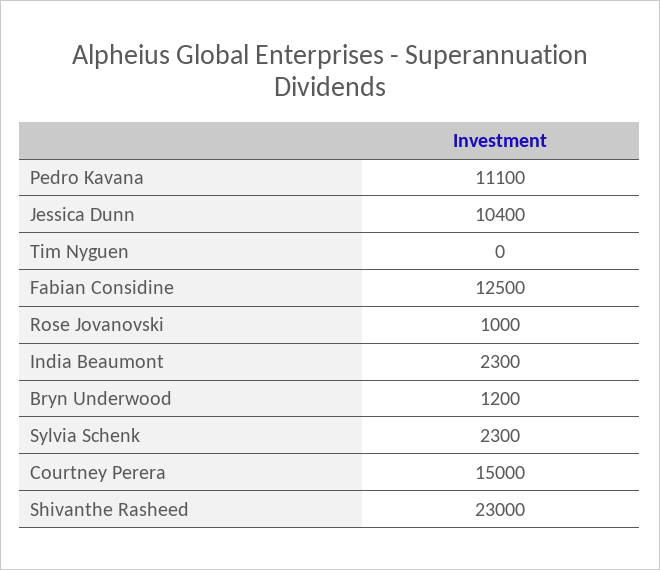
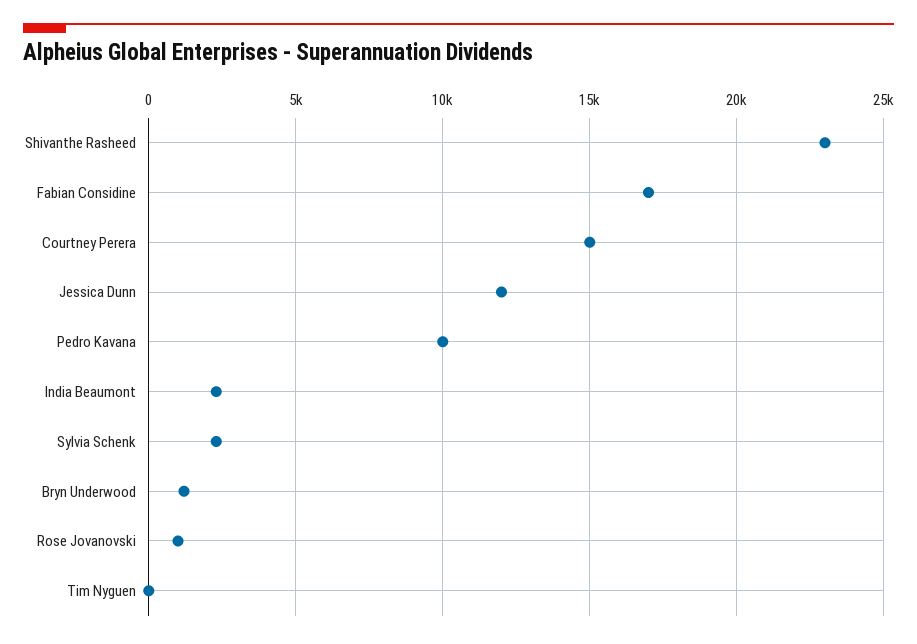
Pedro Kavana: 11100 -> 10000
Jessica Dunn: 10400 -> 12000
Fabian Considine: 12500 -> 17000

